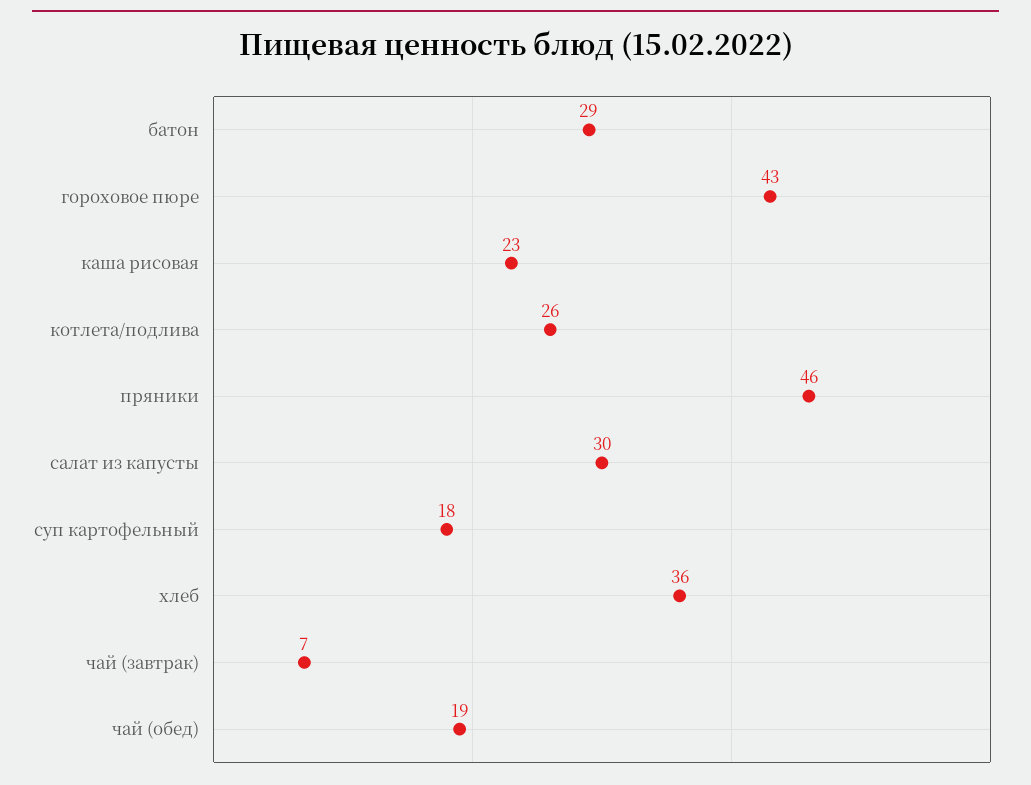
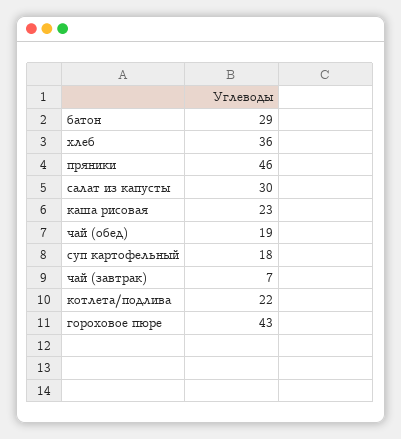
котлета/подлива: 26 -> 22

